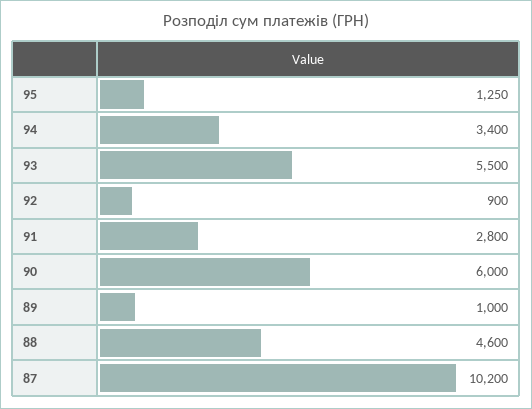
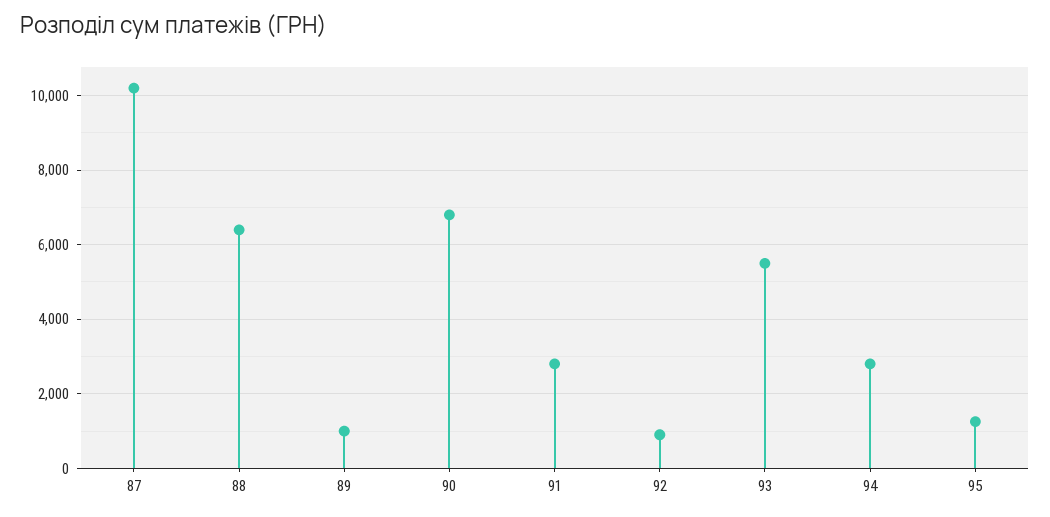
94: 3400 -> 2800
90: 6000 -> 6800
88: 4600 -> 6400

